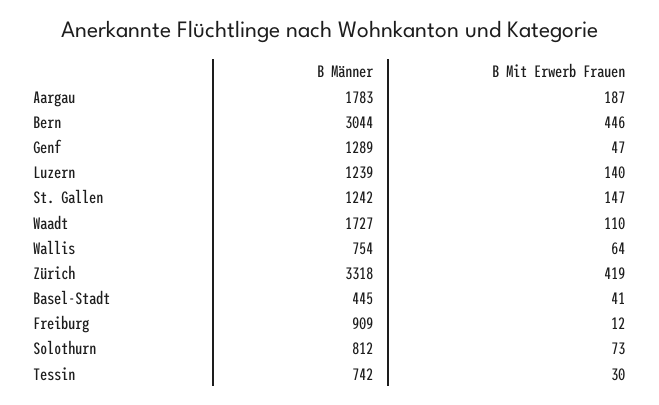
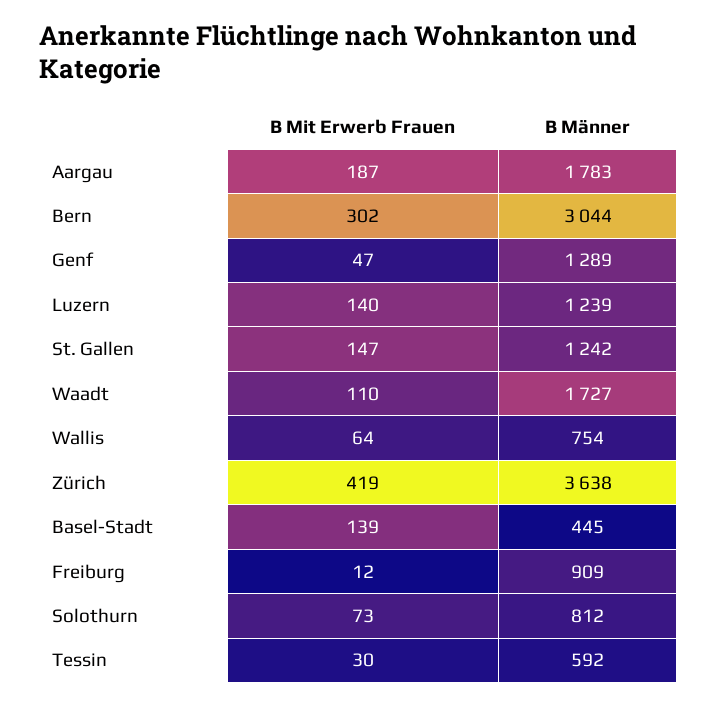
B Mit Erwerb Frauen, Bern: 446 -> 302
B Männer, Zürich: 3318 -> 3638
B Mit Erwerb Frauen, Basel-Stadt: 41 -> 139
B Männer, Tessin: 742 -> 592

